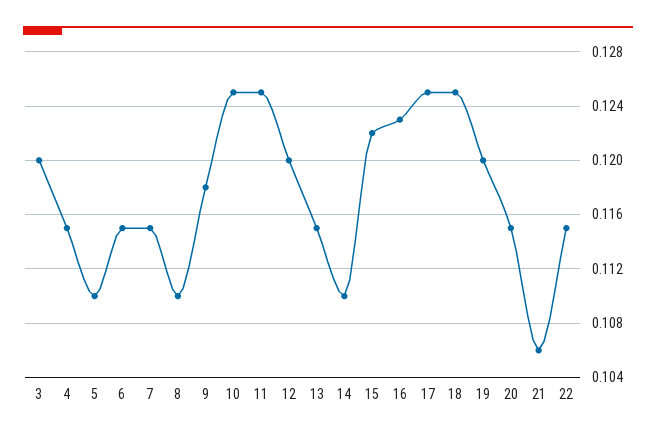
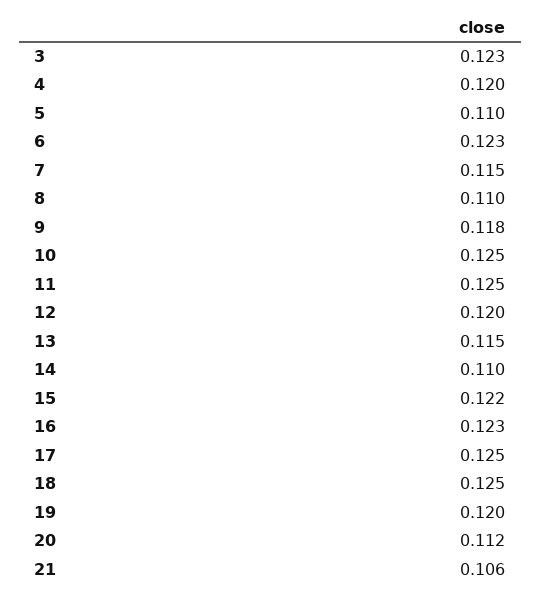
3: 0.12 -> 0.123
4: 0.115 -> 0.12
6: 0.115 -> 0.123
20: 0.115 -> 0.112
22: 0.115 -> none

